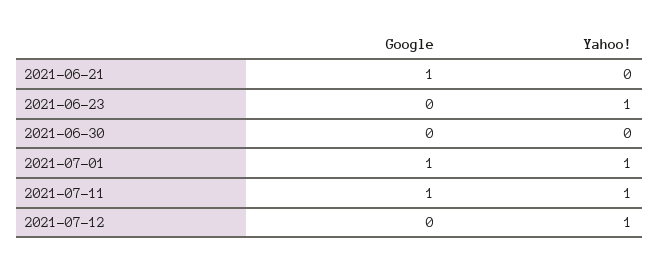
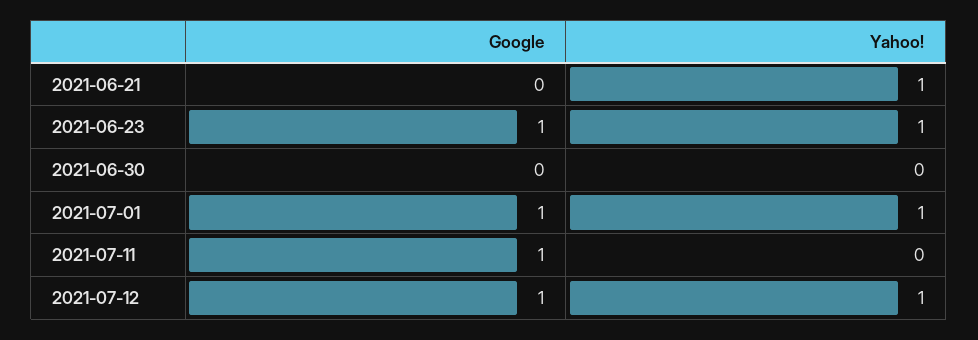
Google, 2021-06-21: 1 -> 0
Yahoo!, 2021-06-21: 0 -> 1
Google, 2021-06-23: 0 -> 1
Yahoo!, 2021-07-11: 1 -> 0
Google, 2021-07-12: 0 -> 1

